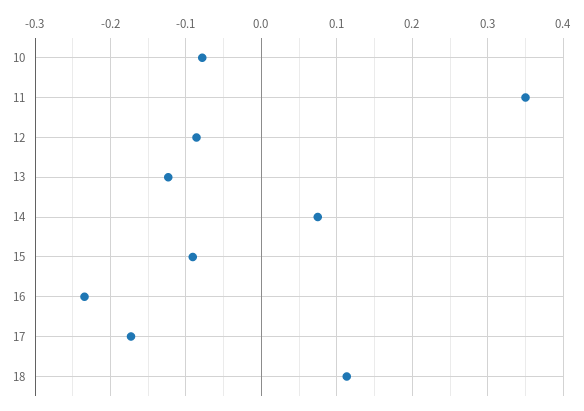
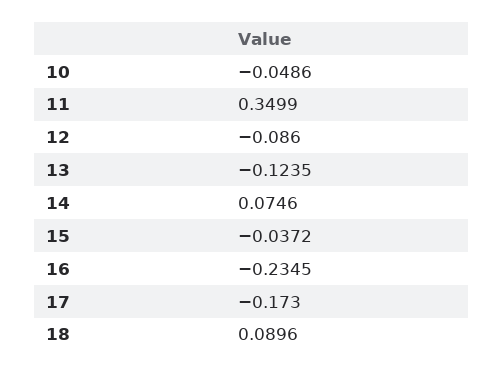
10: -0.08 -> -0.0486
15: -0.09 -> -0.0372
18: 0.11 -> 0.0896

